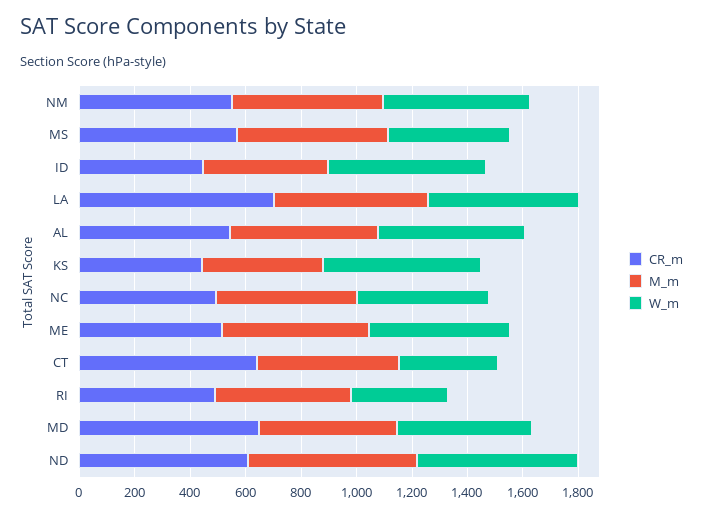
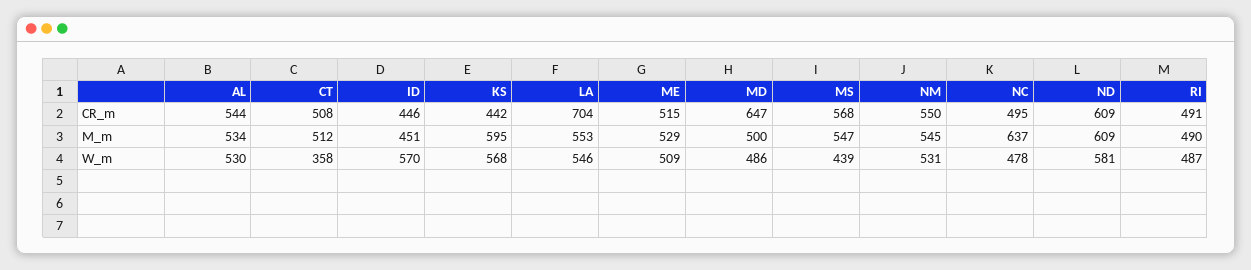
M_m, KS: 450 -> 595
M_m, NC: 500 -> 637
CR_m, CT: 650 -> 508
W_m, RI: 350 -> 487

